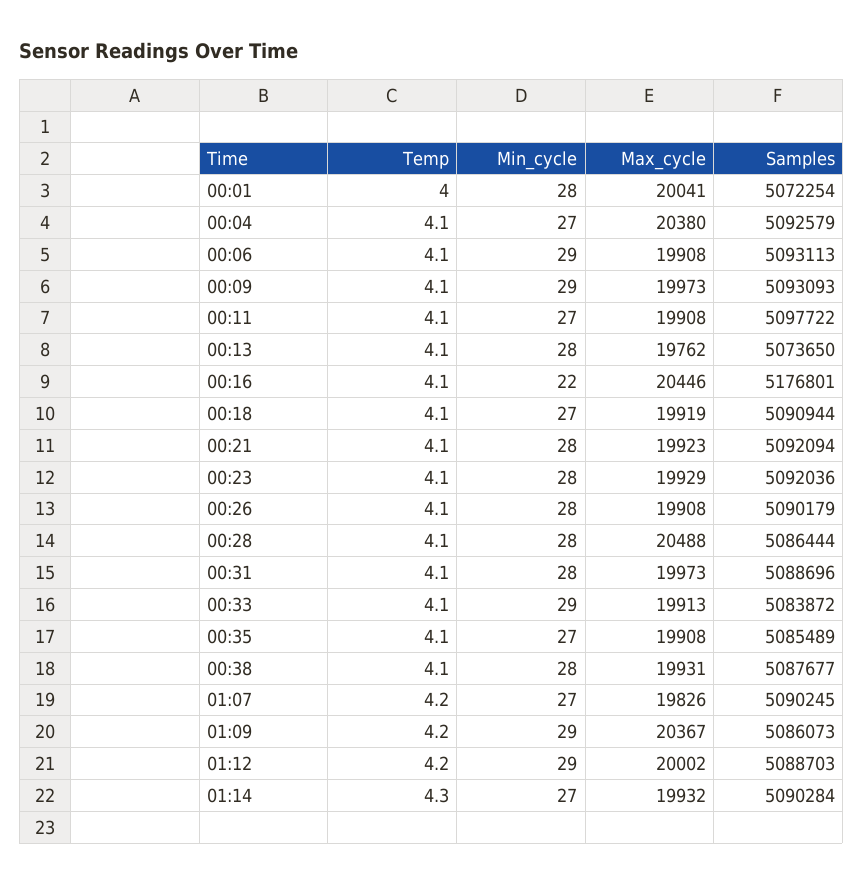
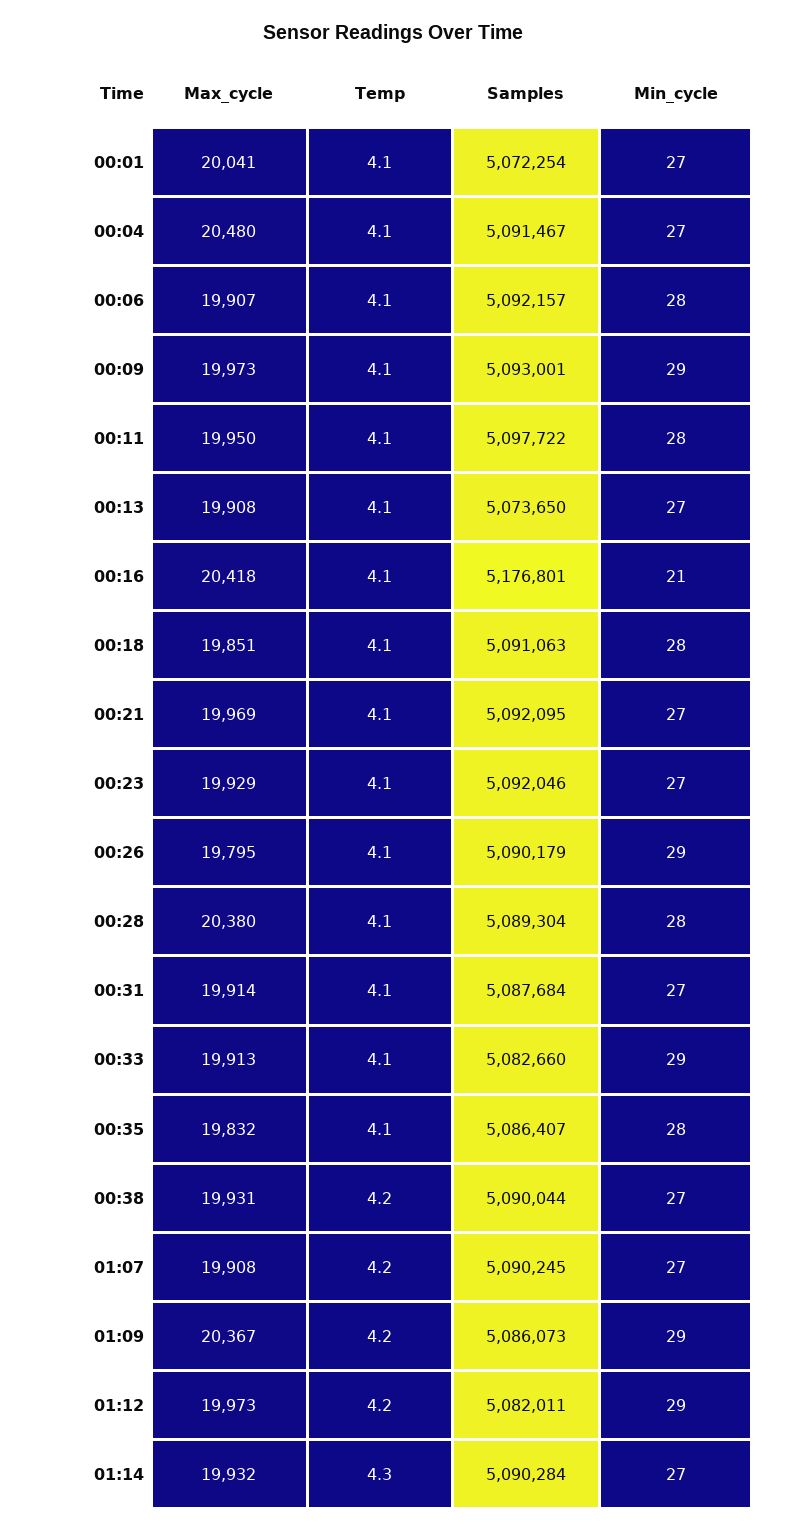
Temp, 00:01: 4 -> 4.1
Min_cycle, 00:01: 28 -> 27
Max_cycle, 00:04: 20380 -> 20480
Samples, 00:04: 5092579 -> 5091467
Min_cycle, 00:06: 29 -> 28
Max_cycle, 00:06: 19908 -> 19907
Samples, 00:06: 5093113 -> 5092157
Samples, 00:09: 5093093 -> 5093001
Min_cycle, 00:11: 27 -> 28
Max_cycle, 00:11: 19908 -> 19950
Min_cycle, 00:13: 28 -> 27
Max_cycle, 00:13: 19762 -> 19908
Min_cycle, 00:16: 22 -> 21
Max_cycle, 00:16: 20446 -> 20418
Min_cycle, 00:18: 27 -> 28
Max_cycle, 00:18: 19919 -> 19851
Samples, 00:18: 5090944 -> 5091063
Min_cycle, 00:21: 28 -> 27
Max_cycle, 00:21: 19923 -> 19969
Samples, 00:21: 5092094 -> 5092095
Min_cycle, 00:23: 28 -> 27
Samples, 00:23: 5092036 -> 5092046
Min_cycle, 00:26: 28 -> 29
Max_cycle, 00:26: 19908 -> 19795
Max_cycle, 00:28: 20488 -> 20380
Samples, 00:28: 5086444 -> 5089304
Min_cycle, 00:31: 28 -> 27
Max_cycle, 00:31: 19973 -> 19914
Samples, 00:31: 5088696 -> 5087684
Samples, 00:33: 5083872 -> 5082660
Min_cycle, 00:35: 27 -> 28
Max_cycle, 00:35: 19908 -> 19832
Samples, 00:35: 5085489 -> 5086407
Temp, 00:38: 4.1 -> 4.2
Min_cycle, 00:38: 28 -> 27
Samples, 00:38: 5087677 -> 5090044
Max_cycle, 01:07: 19826 -> 19908
Max_cycle, 01:12: 20002 -> 19973
Samples, 01:12: 5088703 -> 5082011

